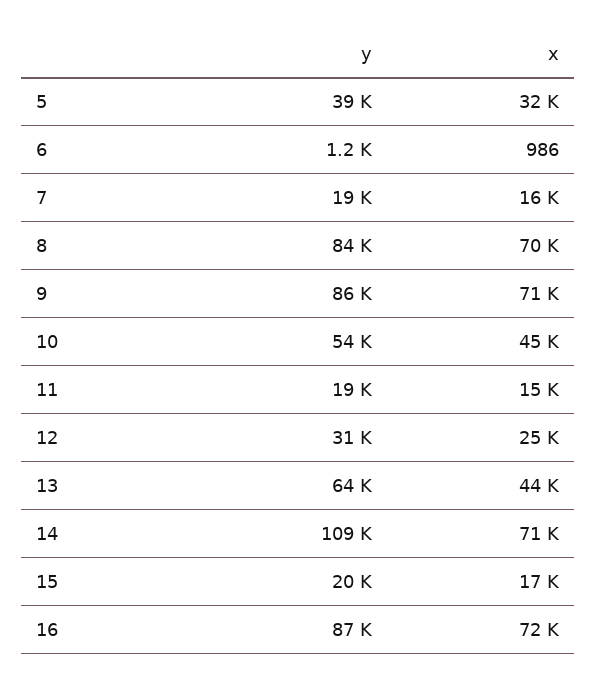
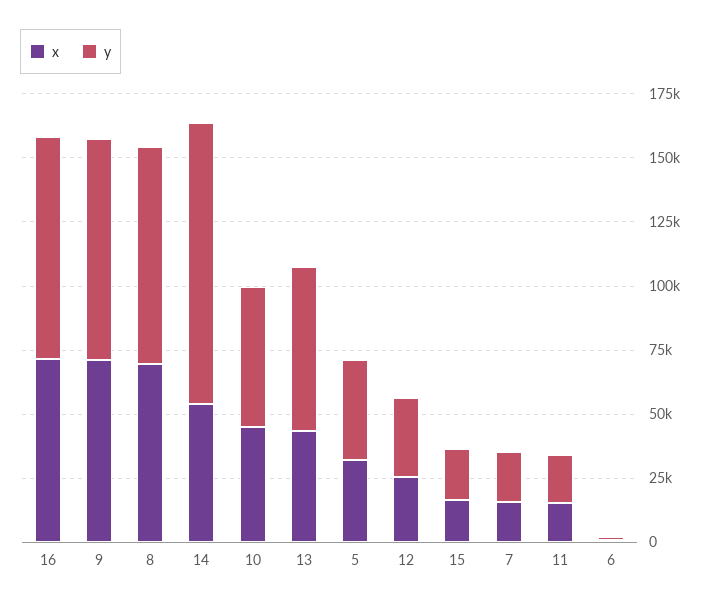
x, 14: 71000 -> 55000

